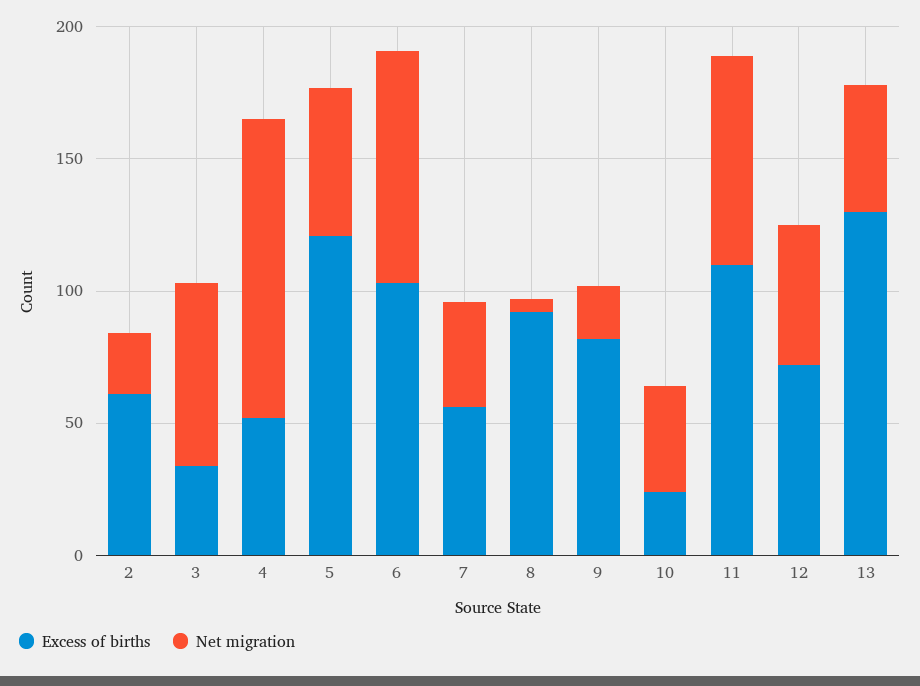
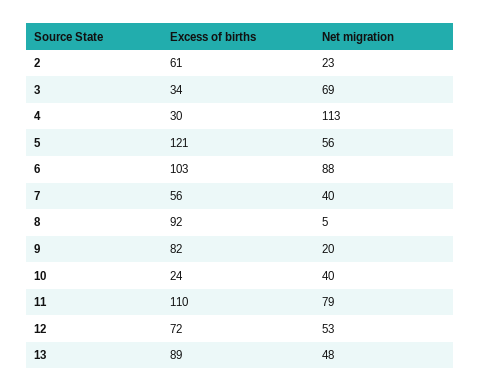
Excess of births, 4: 50 -> 30
Excess of births, 13: 130 -> 89

